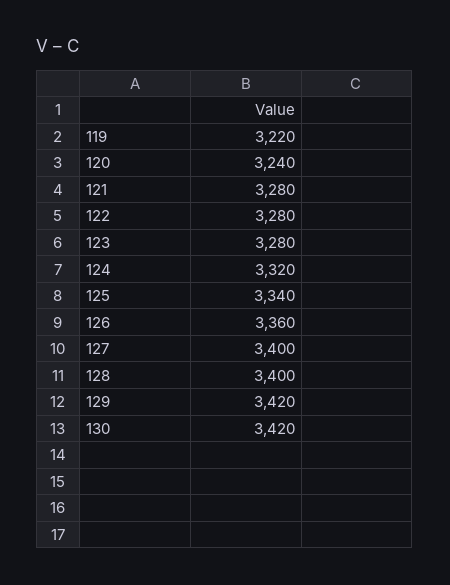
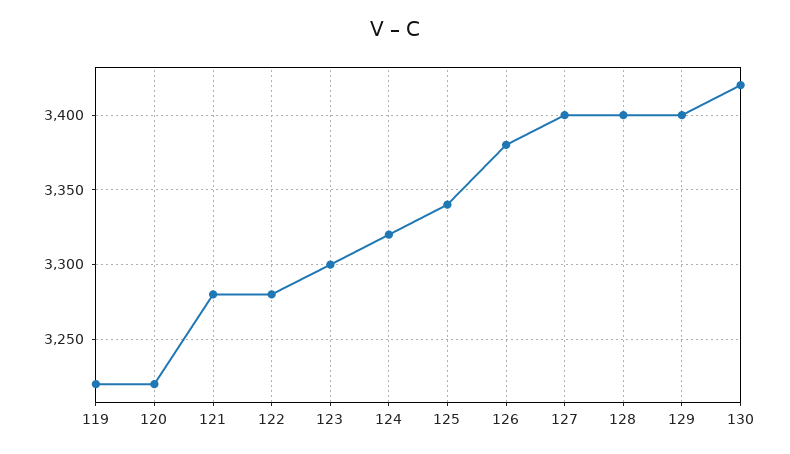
120: 3240 -> 3220
123: 3280 -> 3300
126: 3360 -> 3380
129: 3420 -> 3400

